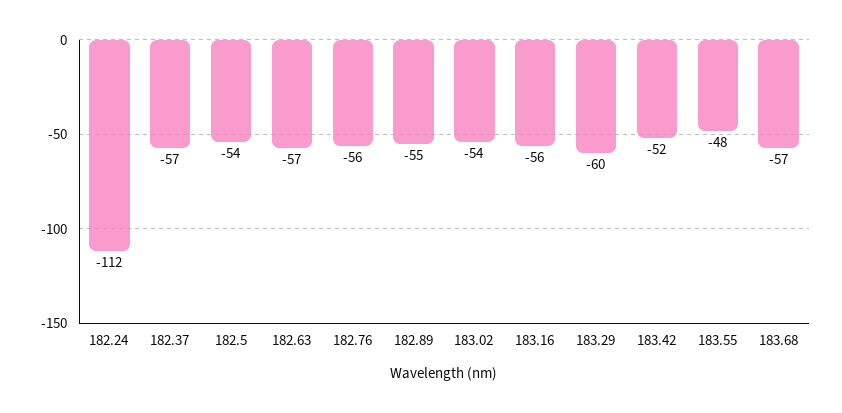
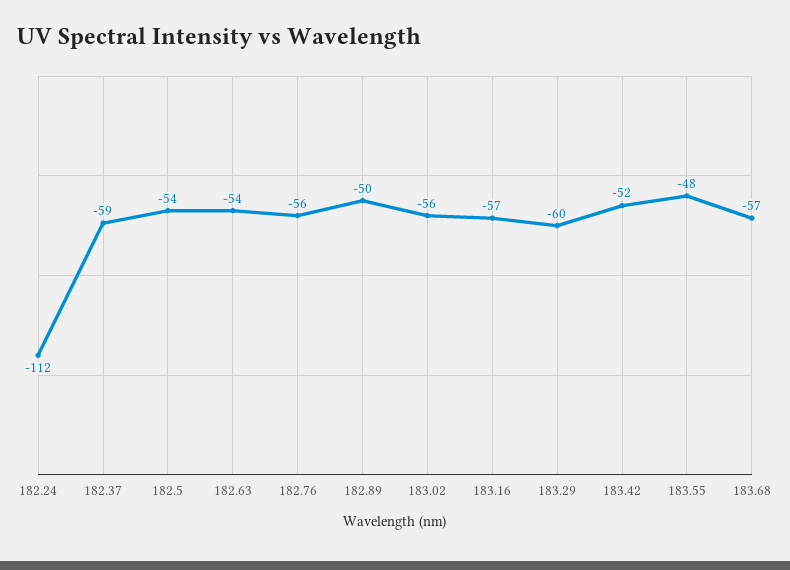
182.37: -57 -> -59
182.63: -57 -> -54
182.89: -55 -> -50
183.02: -54 -> -56
183.16: -56 -> -57

